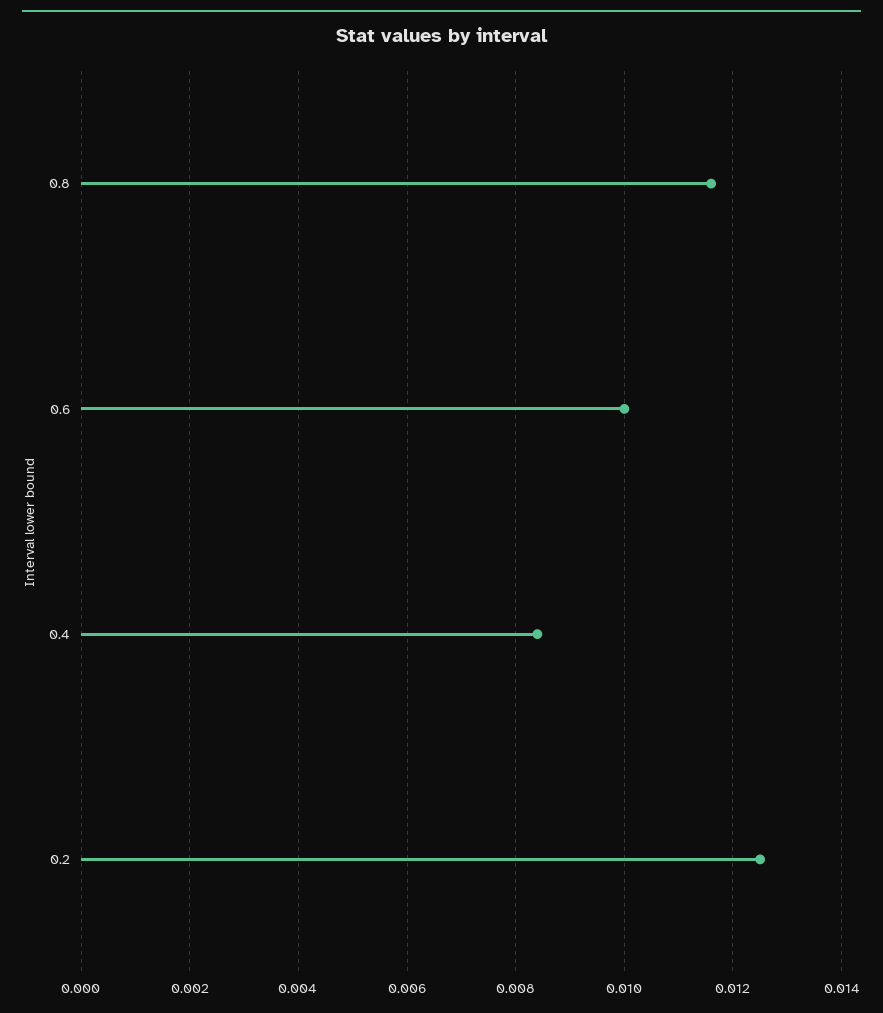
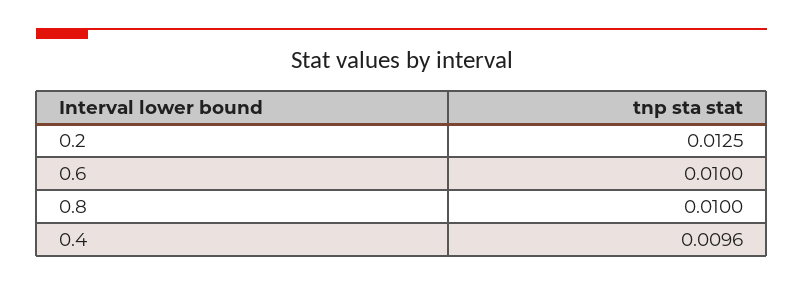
0.8: 0.0115 -> 0.01
0.4: 0.0085 -> 0.0096

